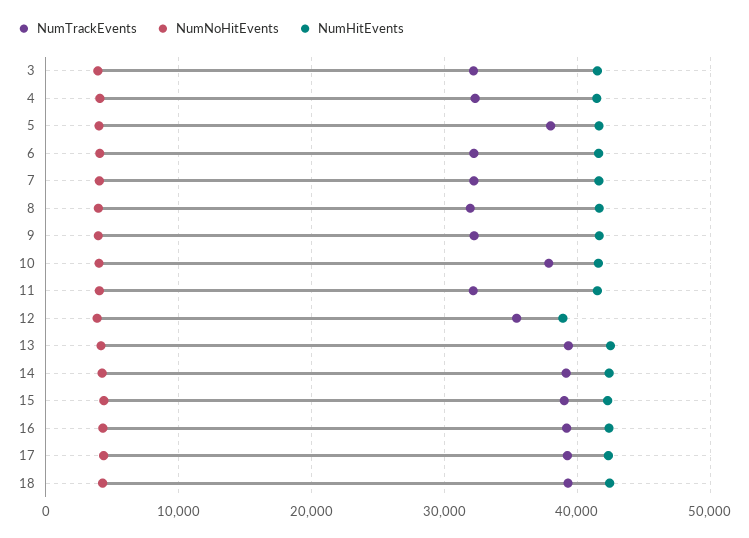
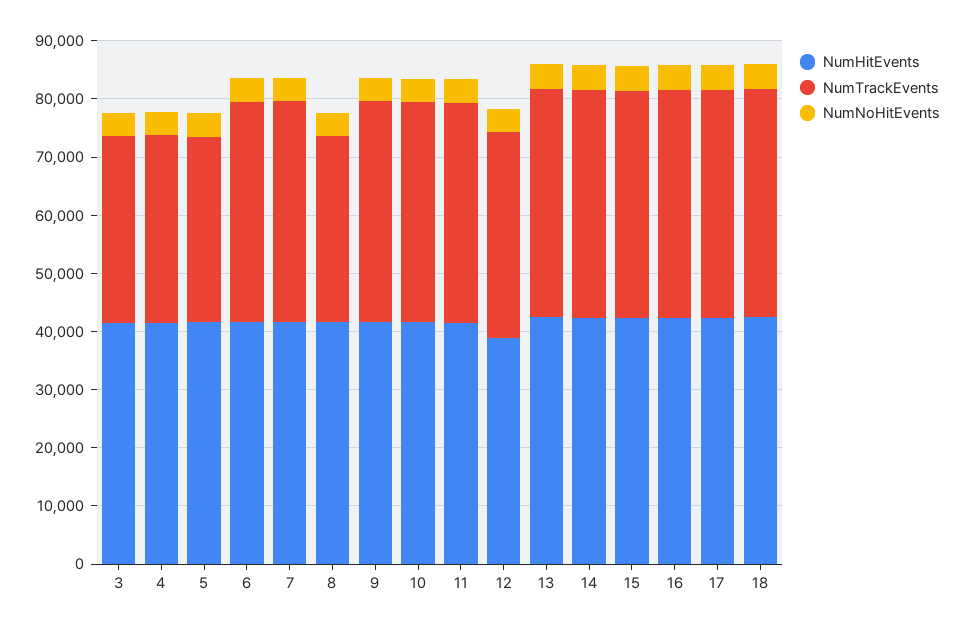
NumTrackEvents, 5: 38000 -> 32000
NumTrackEvents, 6: 32000 -> 38000
NumTrackEvents, 7: 32000 -> 38000
NumTrackEvents, 9: 32000 -> 38000
NumTrackEvents, 11: 32000 -> 38000

